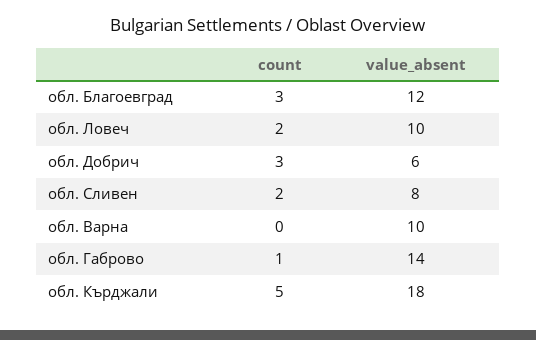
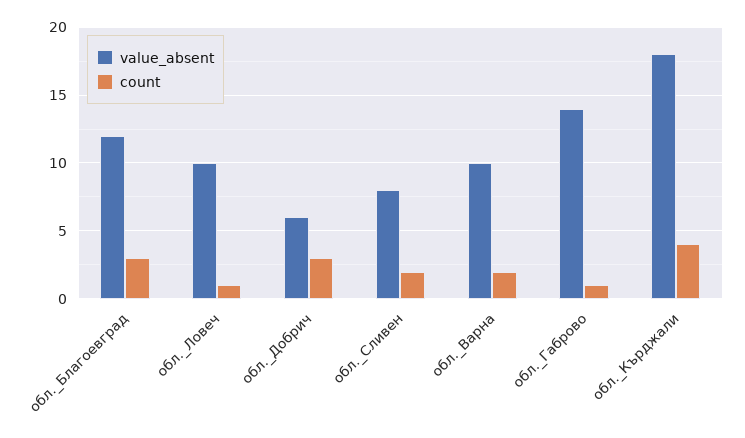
count, обл. Ловеч: 2 -> 1
count, обл. Варна: 0 -> 2
count, обл. Кърджали: 5 -> 4

